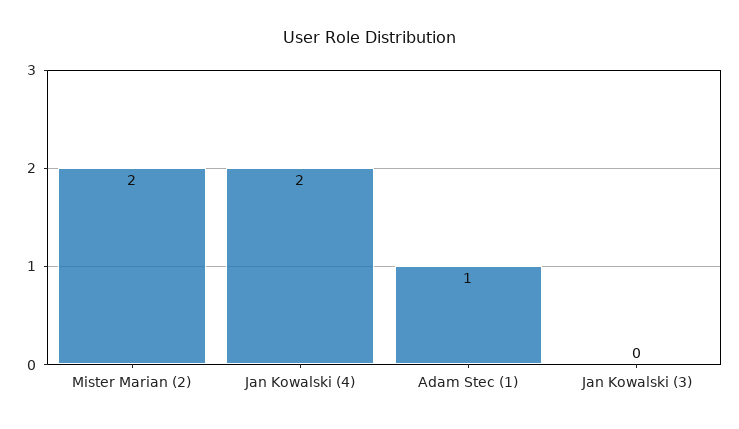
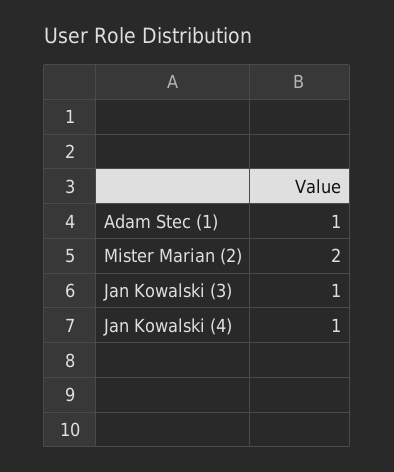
Jan Kowalski (4): 2 -> 1
Jan Kowalski (3): 0 -> 1

